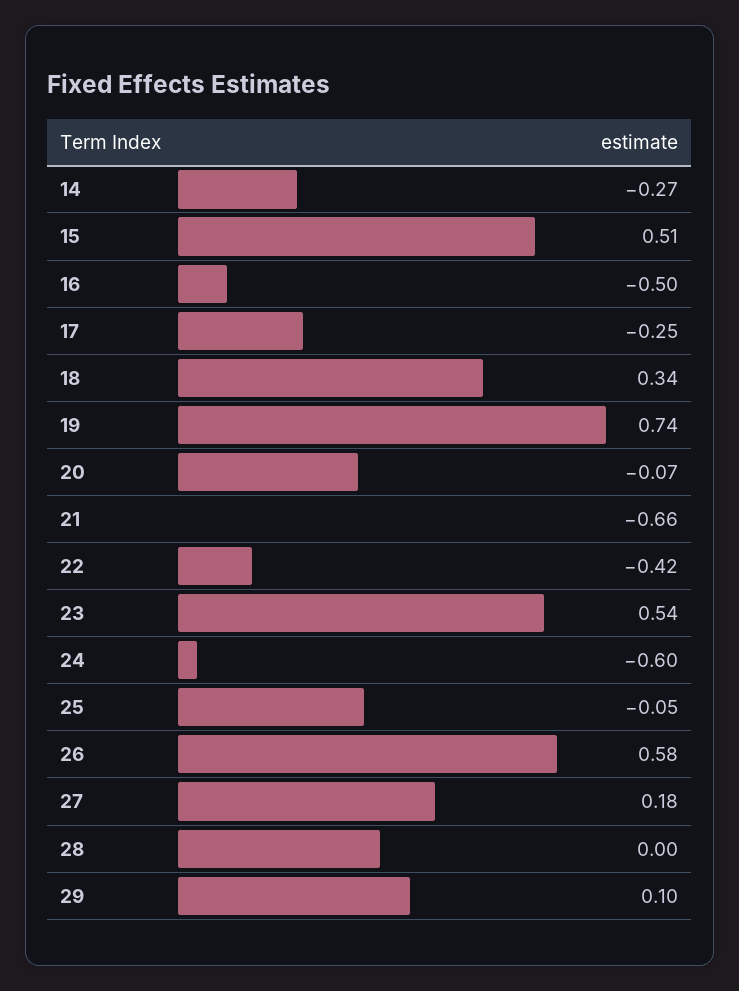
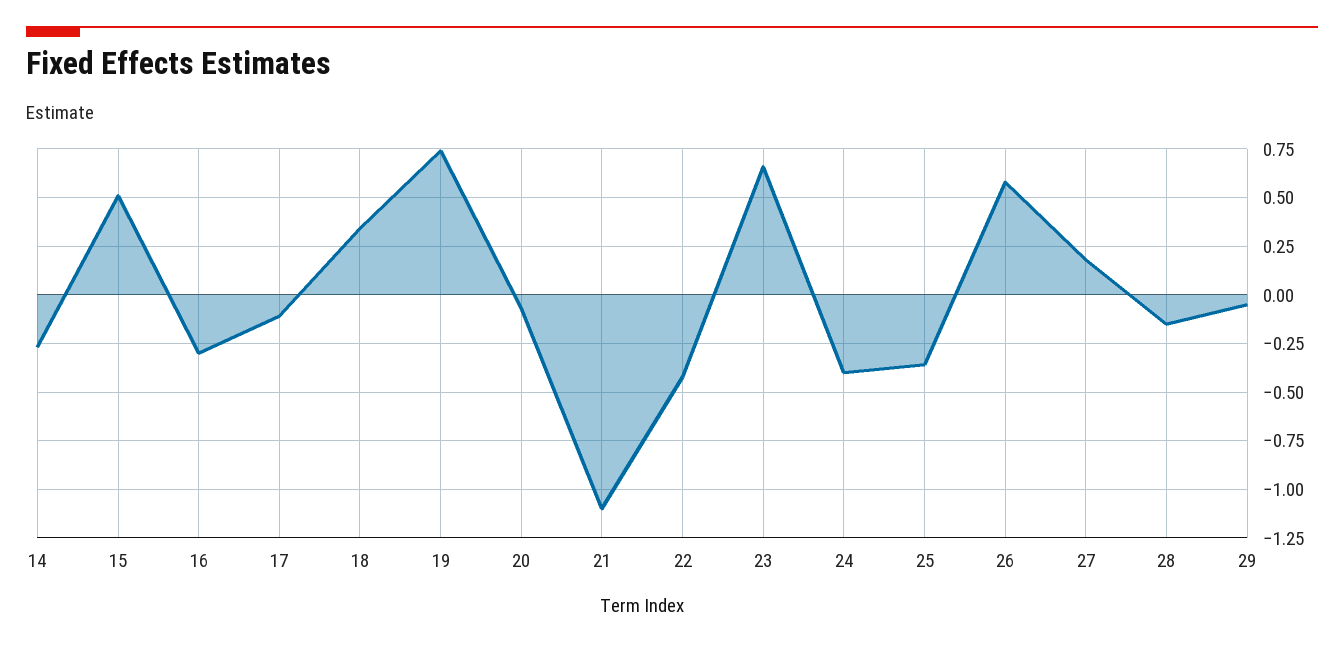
16: -0.5 -> -0.3
17: -0.25 -> -0.1
21: -0.66 -> -1.1
23: 0.54 -> 0.65
24: -0.6 -> -0.4
25: -0.05 -> -0.35
28: 0 -> -0.15
29: 0.1 -> -0.05

